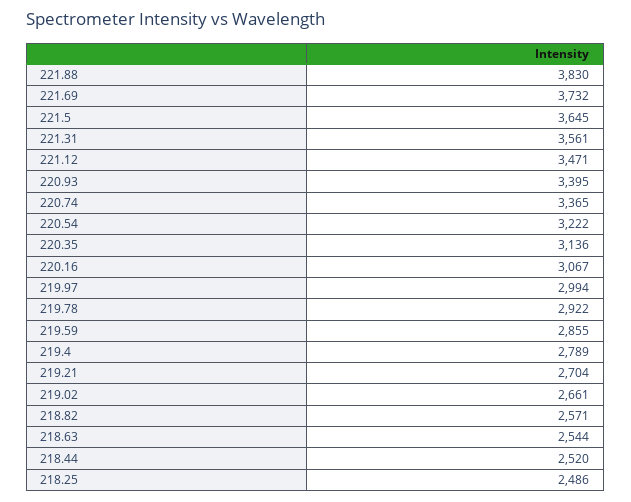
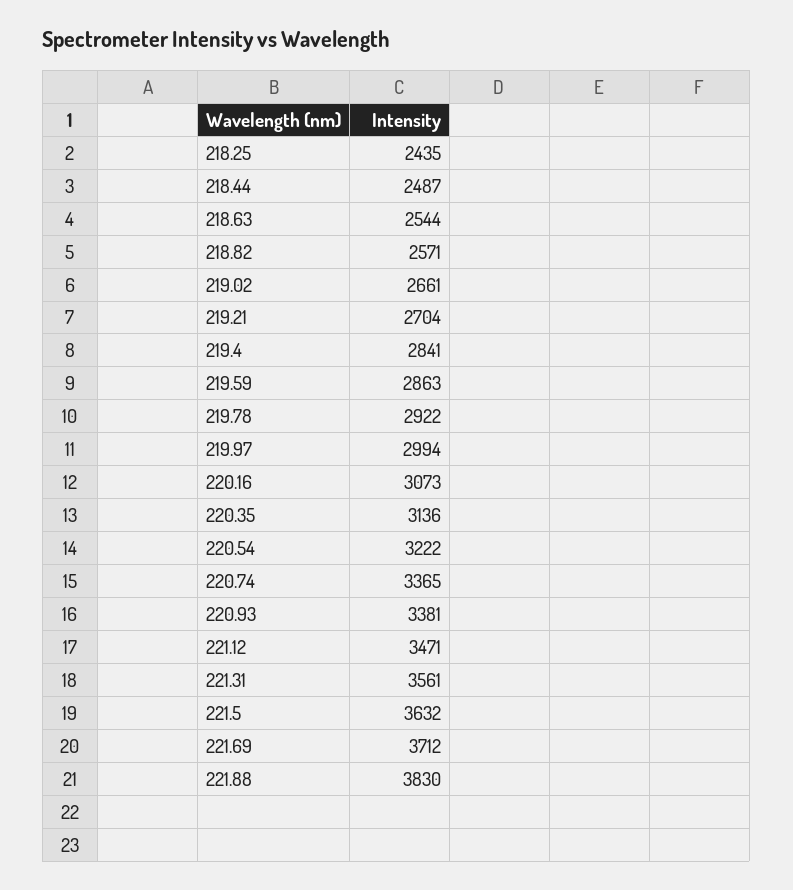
221.69: 3732 -> 3712
221.5: 3645 -> 3632
220.93: 3395 -> 3381
220.16: 3067 -> 3073
219.59: 2855 -> 2863
219.4: 2789 -> 2841
218.44: 2520 -> 2487
218.25: 2486 -> 2435

